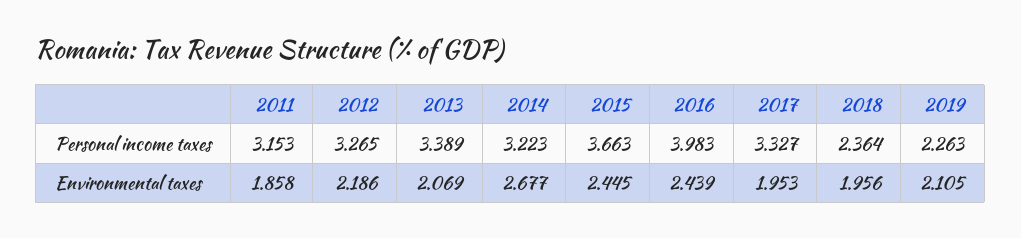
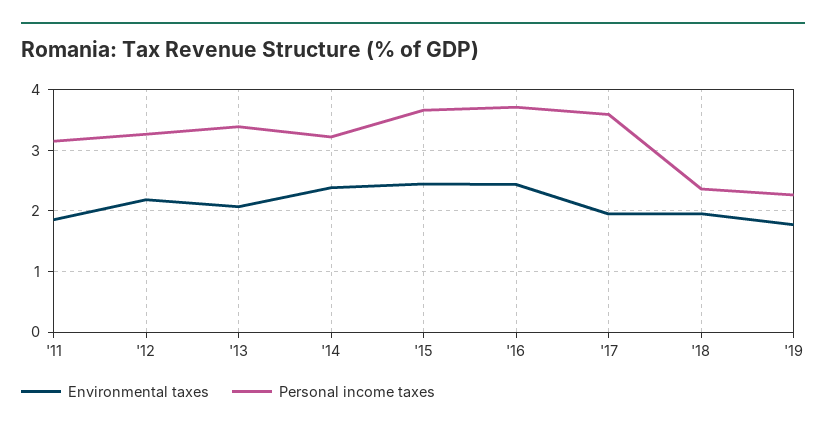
Personal income taxes, 2016: 3.983 -> 3.7
Personal income taxes, 2017: 3.327 -> 3.6
Environmental taxes, 2014: 2.677 -> 2.4
Environmental taxes, 2019: 2.105 -> 1.8

